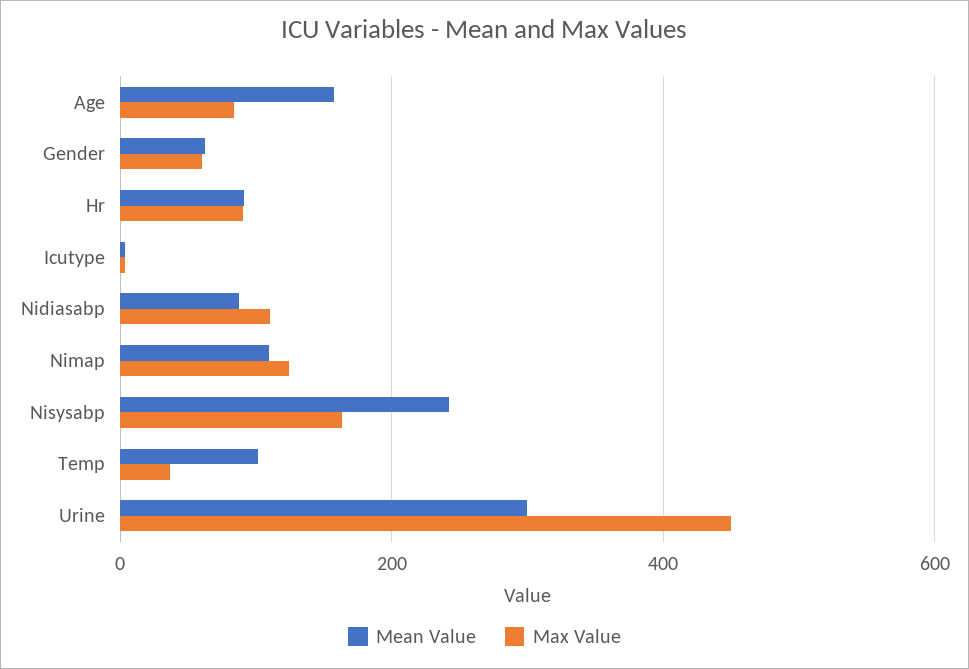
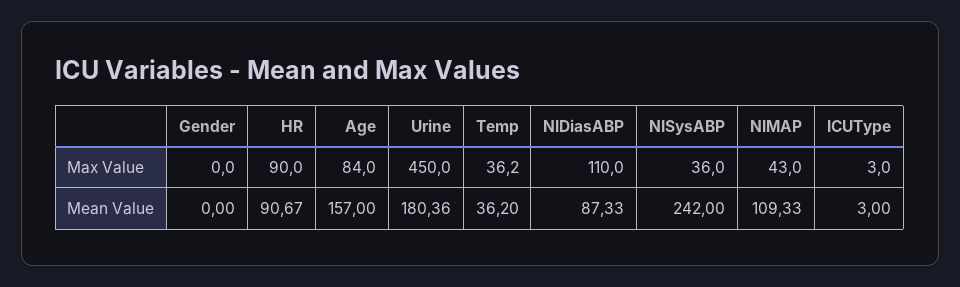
Mean Value, Gender: 60 -> 0
Max Value, Gender: 60 -> 0
Max Value, Nimap: 120 -> 43
Max Value, Nisysabp: 160 -> 36
Mean Value, Temp: 100 -> 36.2
Mean Value, Urine: 300 -> 180.36

